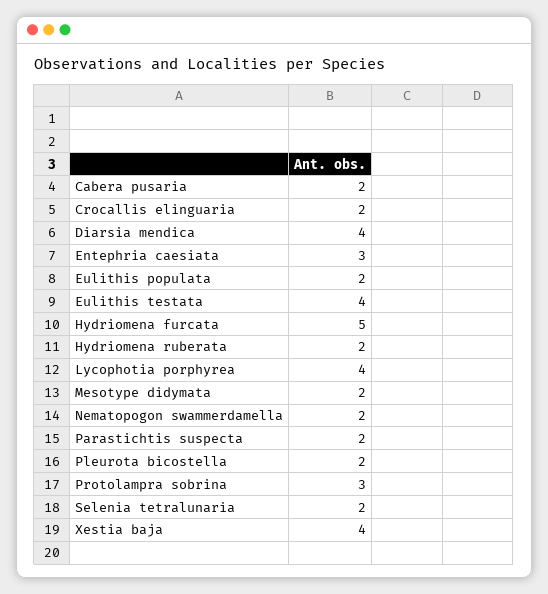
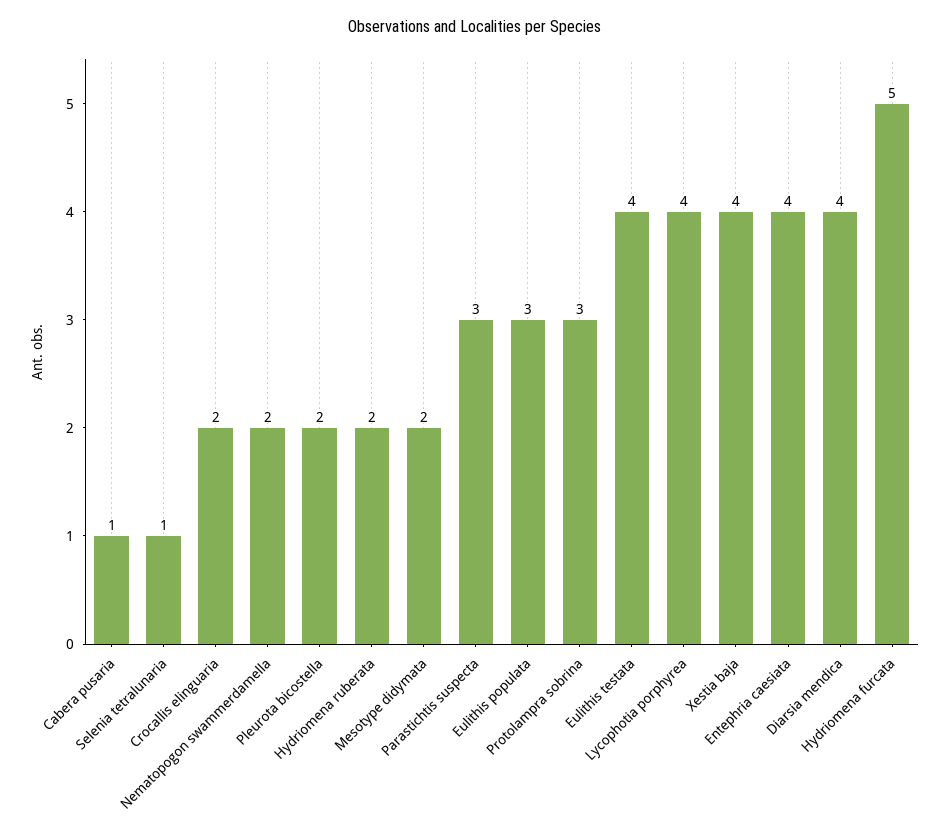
Cabera pusaria: 2 -> 1
Entephria caesiata: 3 -> 4
Eulithis populata: 2 -> 3
Parastichtis suspecta: 2 -> 3
Selenia tetralunaria: 2 -> 1

